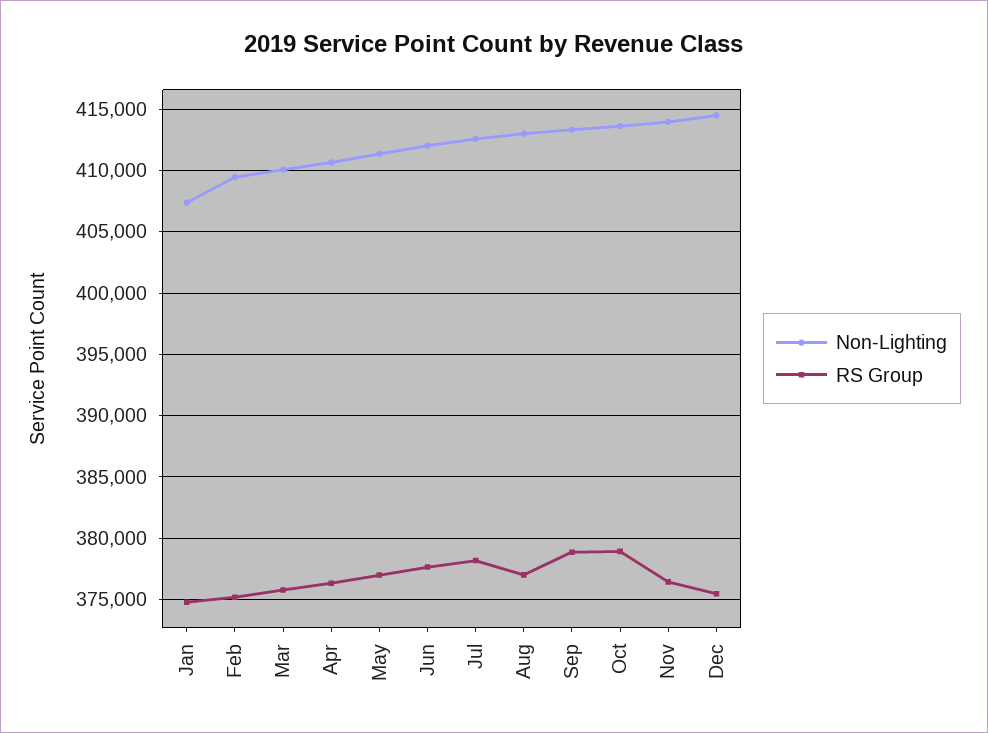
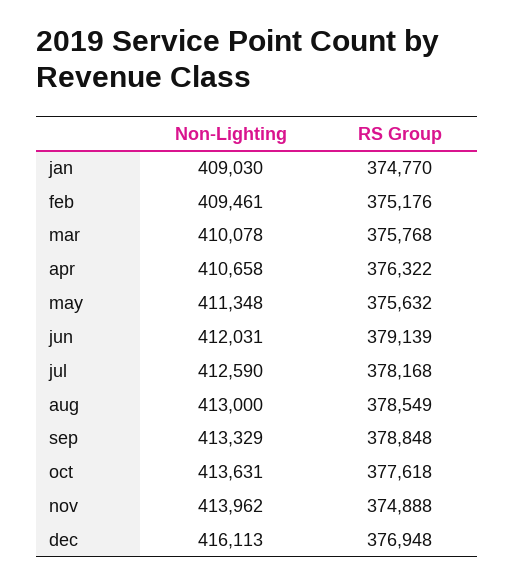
Non-Lighting, Jan: 407500 -> 409030
RS Group, May: 377000 -> 375632
RS Group, Jun: 377500 -> 379139
RS Group, Aug: 377000 -> 378549
RS Group, Oct: 379000 -> 377618
RS Group, Nov: 376500 -> 374888
Non-Lighting, Dec: 414500 -> 416113
RS Group, Dec: 375500 -> 376948

